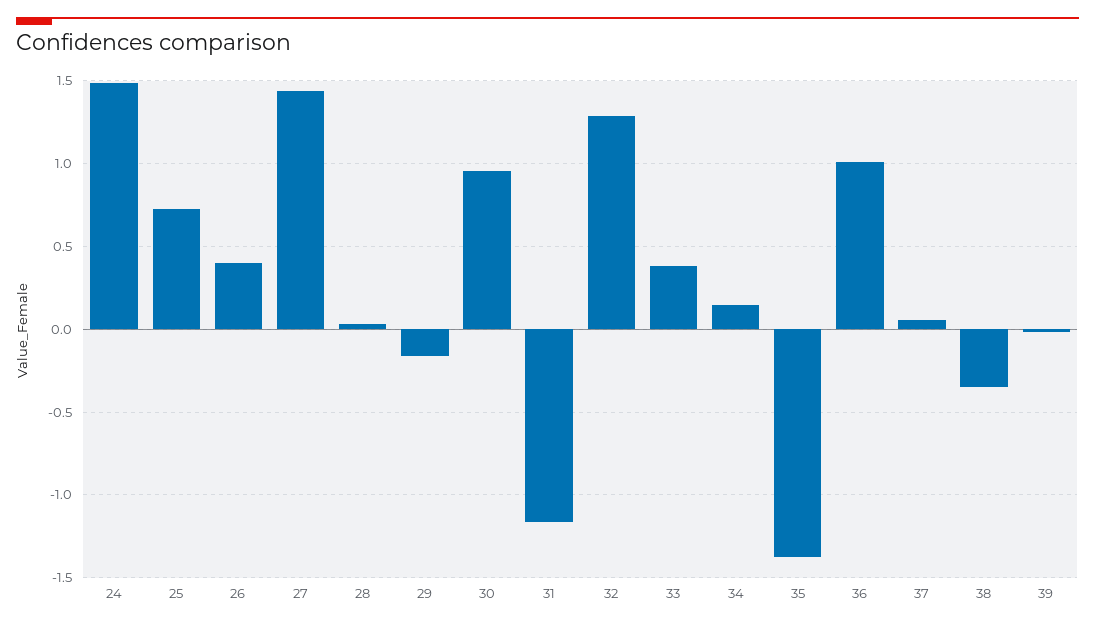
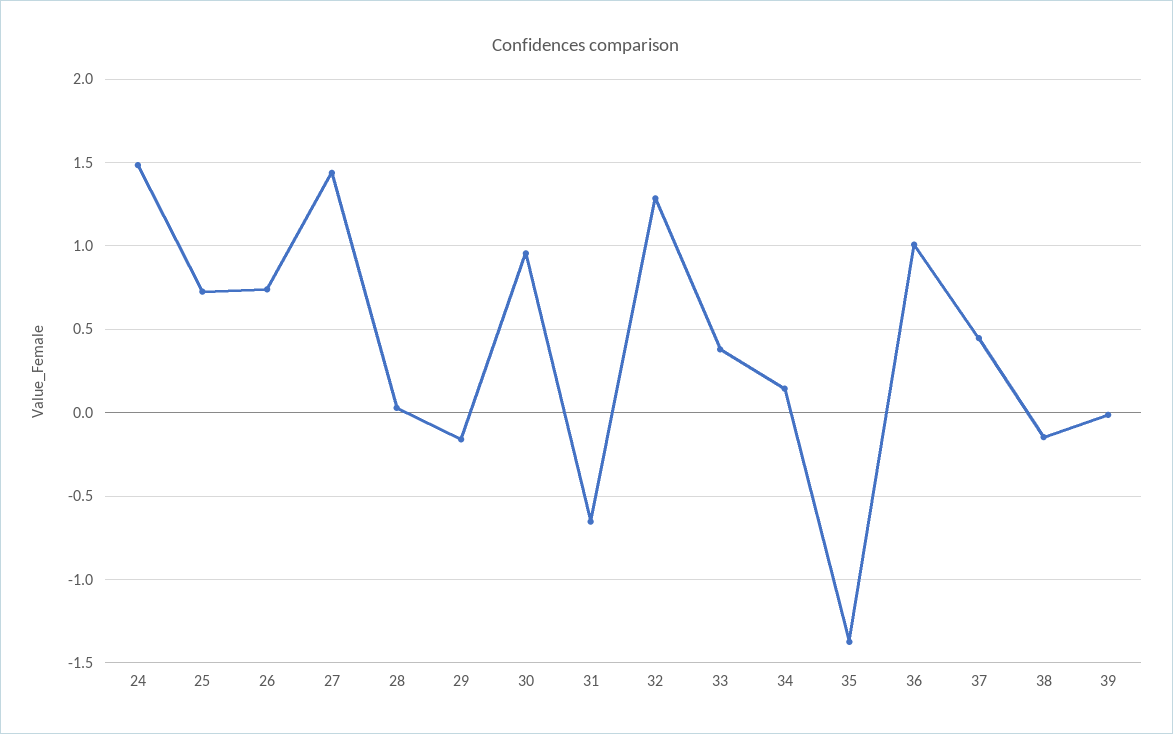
26: 0.4 -> 0.75
31: -1.15 -> -0.65
37: 0.05 -> 0.45
38: -0.35 -> -0.15

